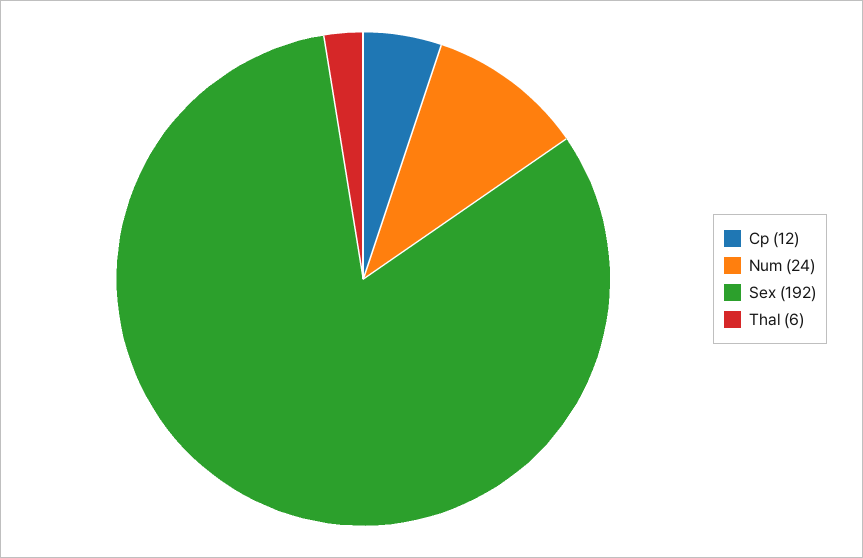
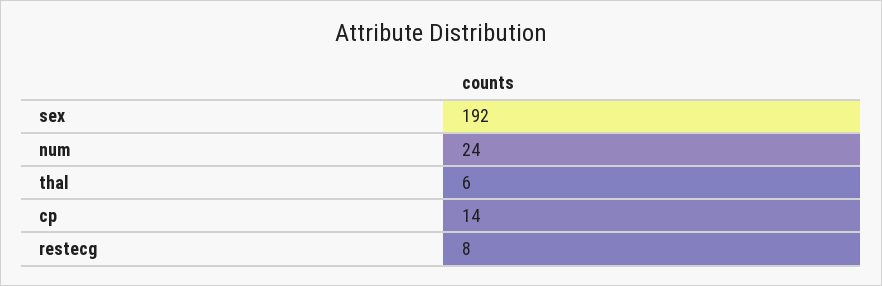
Cp: 12 -> 14
restecg: none -> 8

